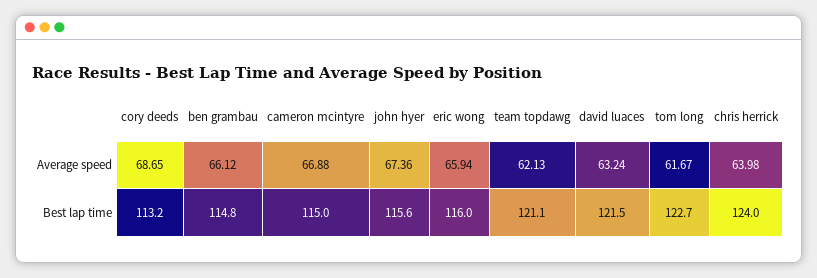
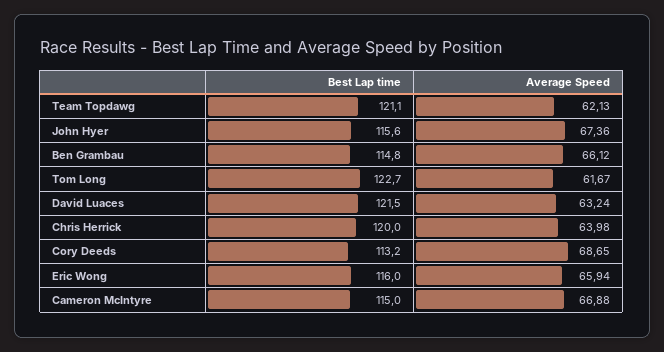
chris herrick, Best lap time: 124 -> 120

